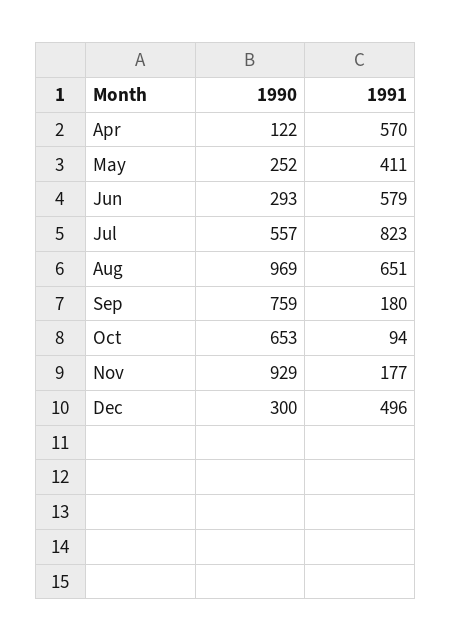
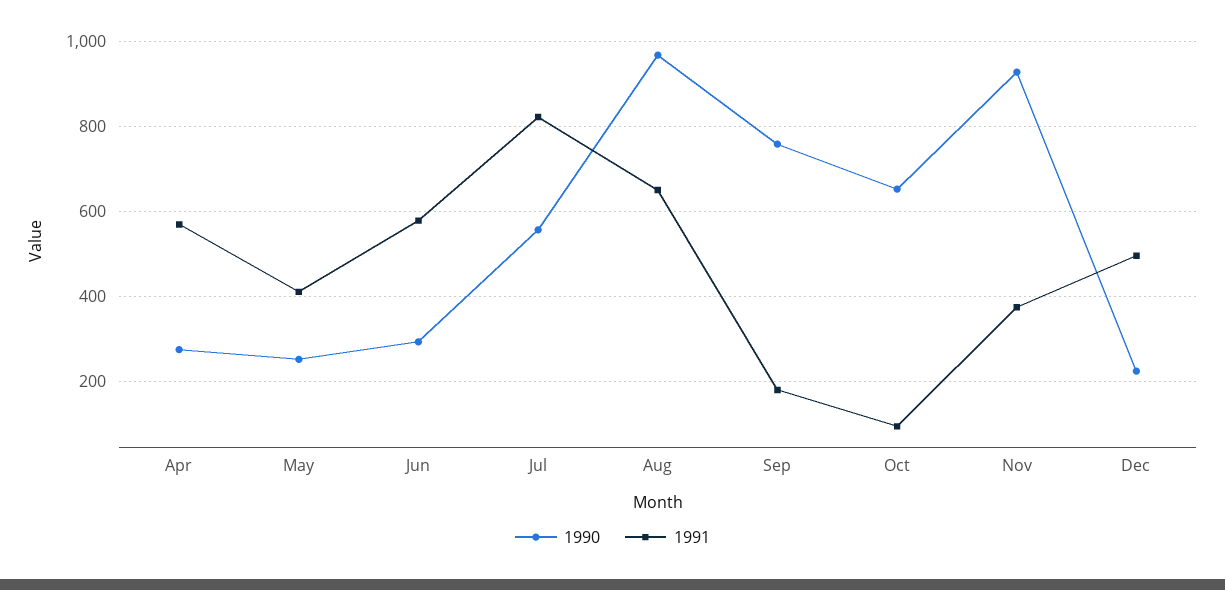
1990, Apr: 122 -> 280
1991, Nov: 177 -> 380
1990, Dec: 300 -> 220

